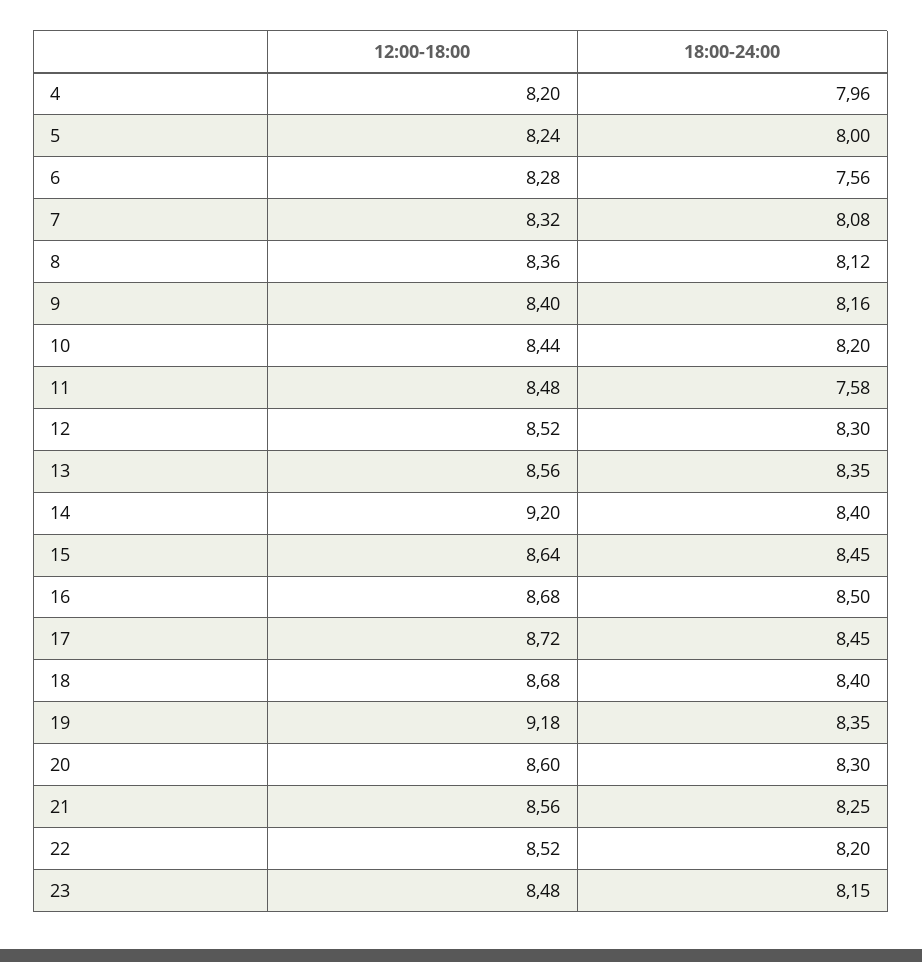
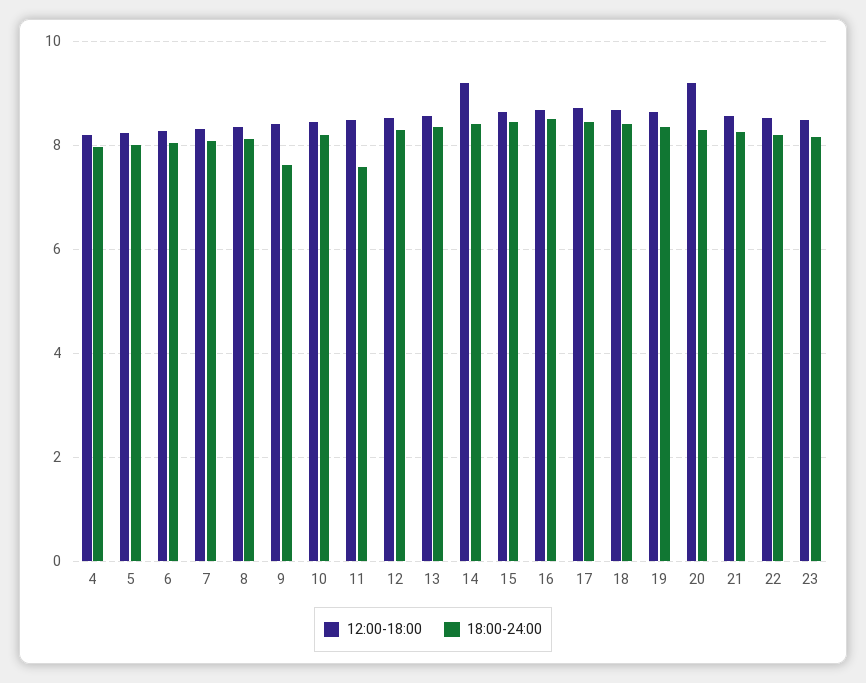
18:00-24:00, 6: 7.56 -> 8
18:00-24:00, 9: 8.16 -> 7.6
12:00-18:00, 19: 9.18 -> 8.6
12:00-18:00, 20: 8.6 -> 9.2

